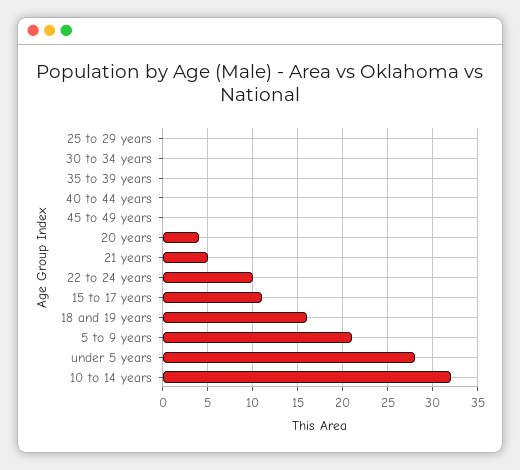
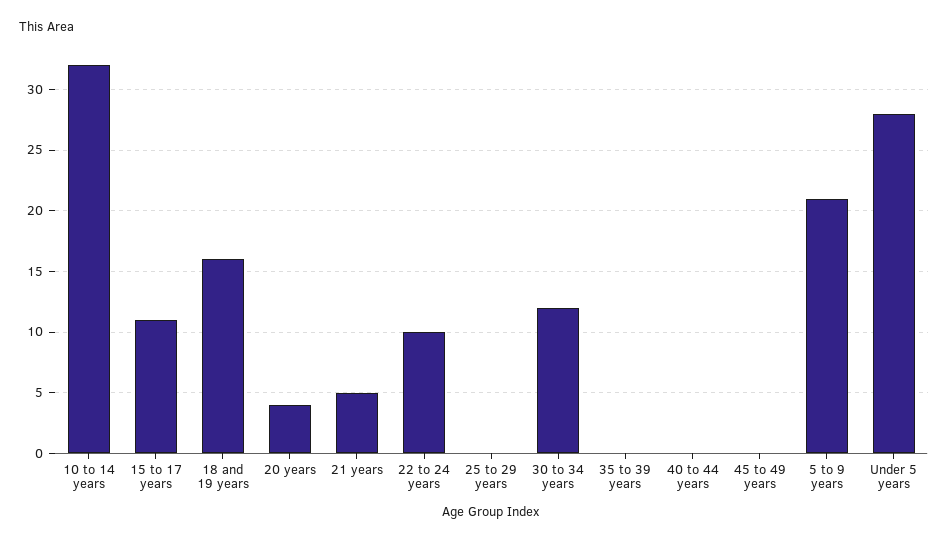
30 to 34 years: 0 -> 12

